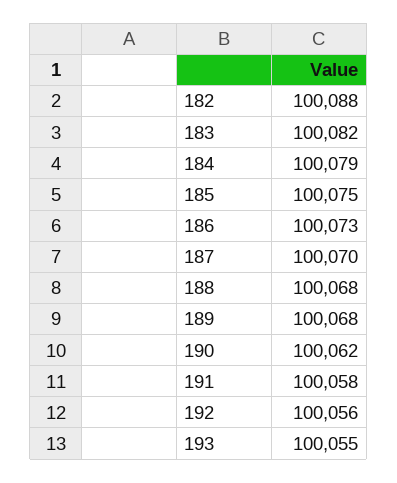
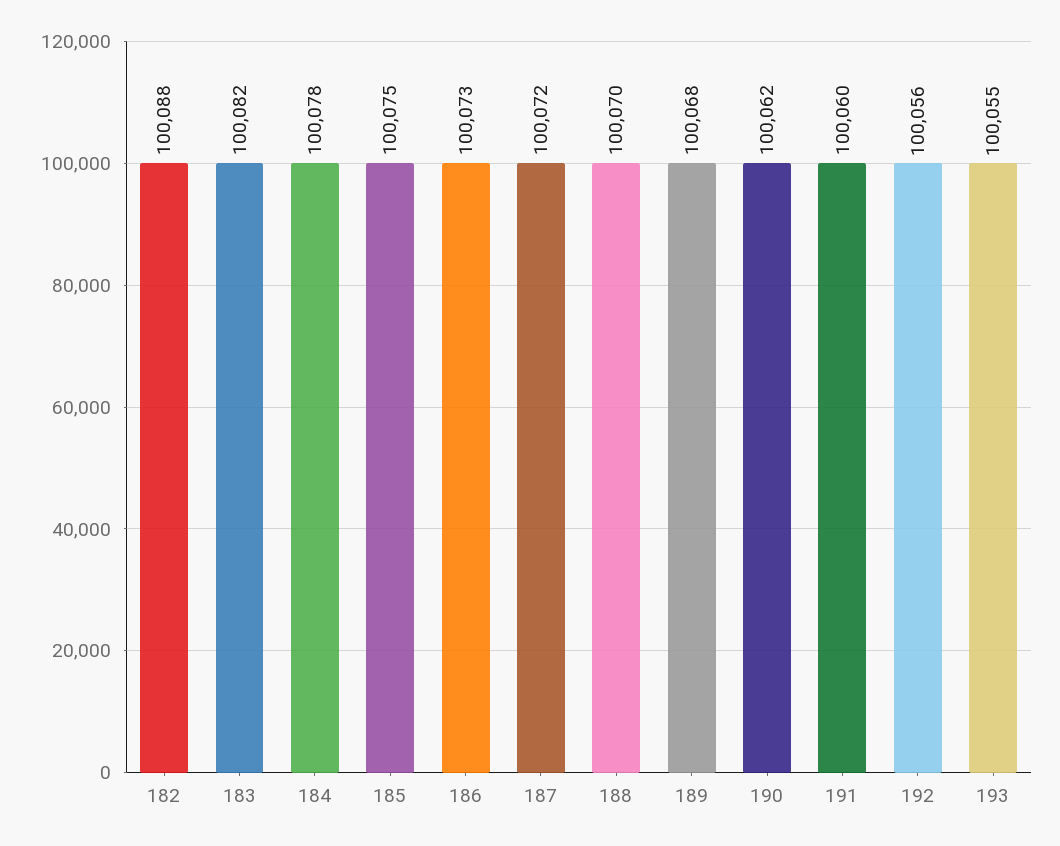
184: 100079 -> 100078
187: 100070 -> 100072
188: 100068 -> 100070
191: 100058 -> 100060

